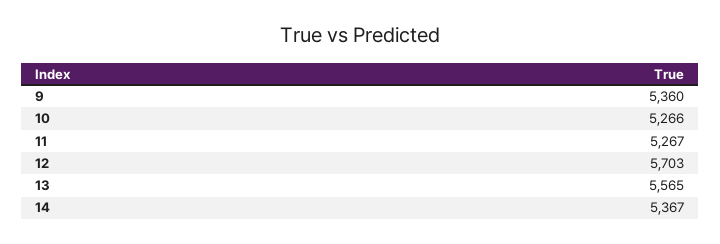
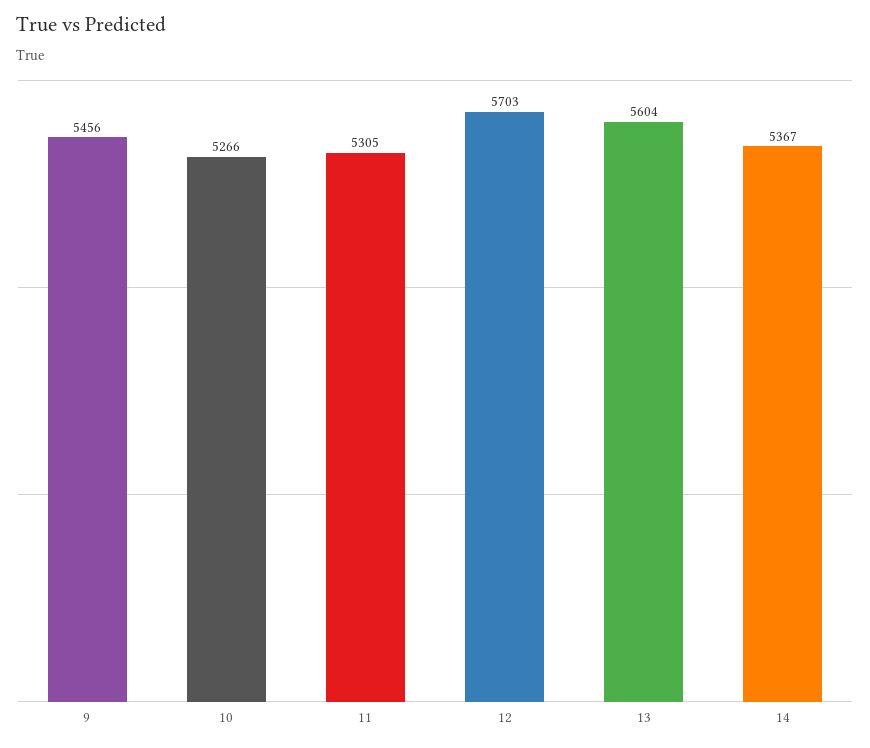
9: 5360 -> 5456
11: 5267 -> 5305
13: 5565 -> 5604

